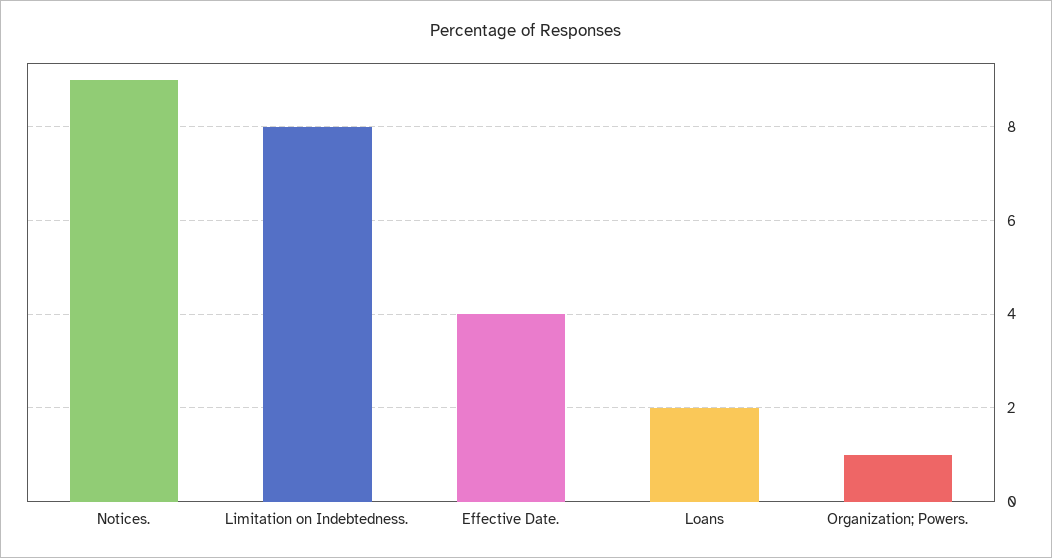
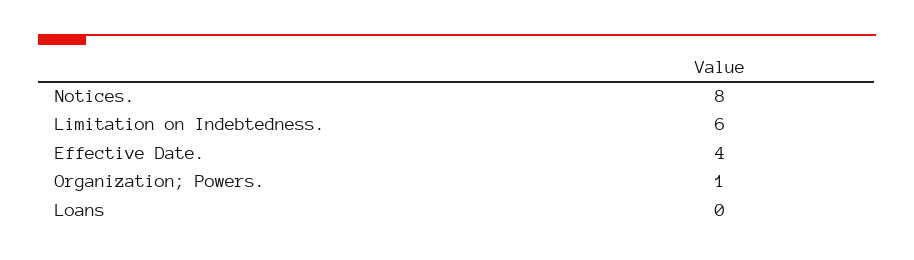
Notices.: 9 -> 8
Limitation on Indebtedness.: 8 -> 6
Loans: 2 -> 0

